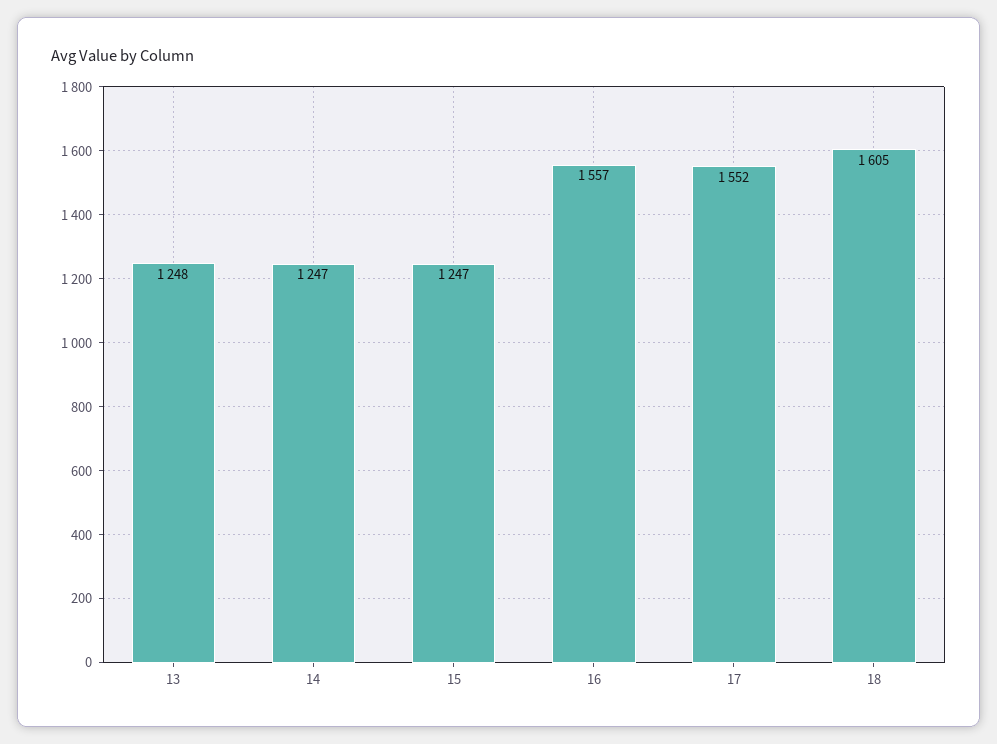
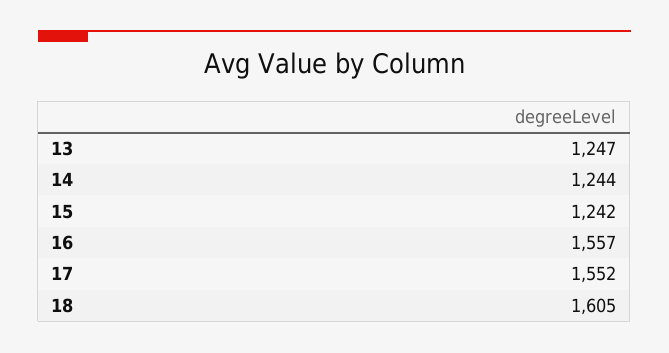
13: 1248 -> 1247
14: 1247 -> 1244
15: 1247 -> 1242

